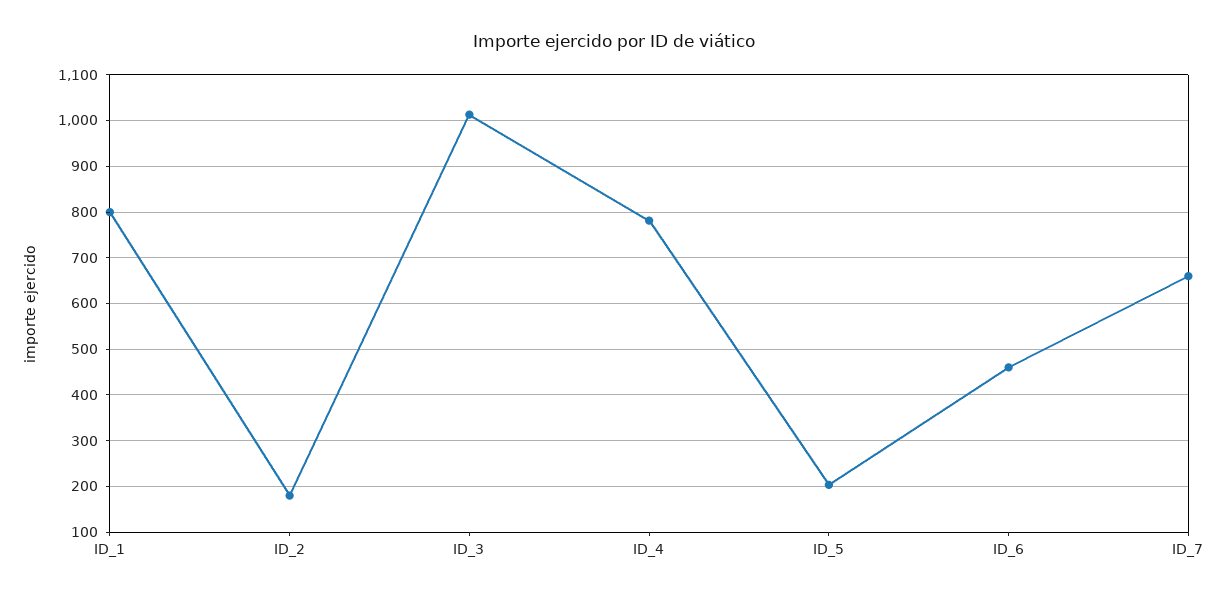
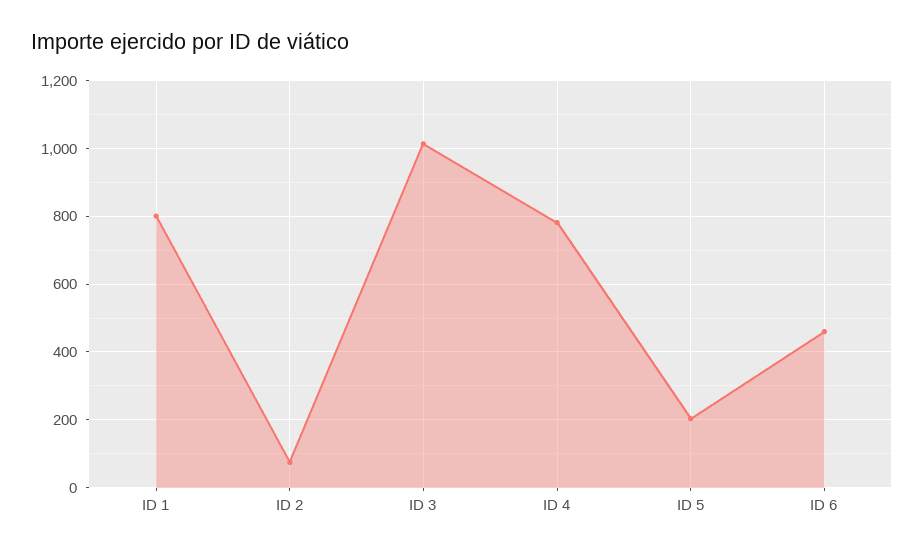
ID_2: 180 -> 80
ID_7: 660 -> none

